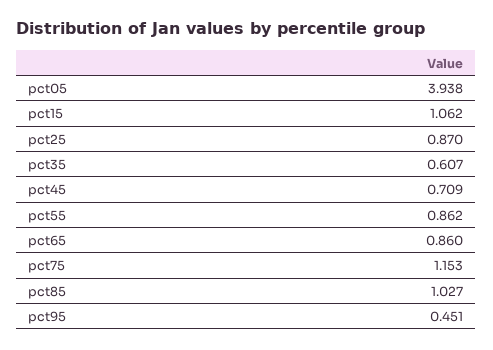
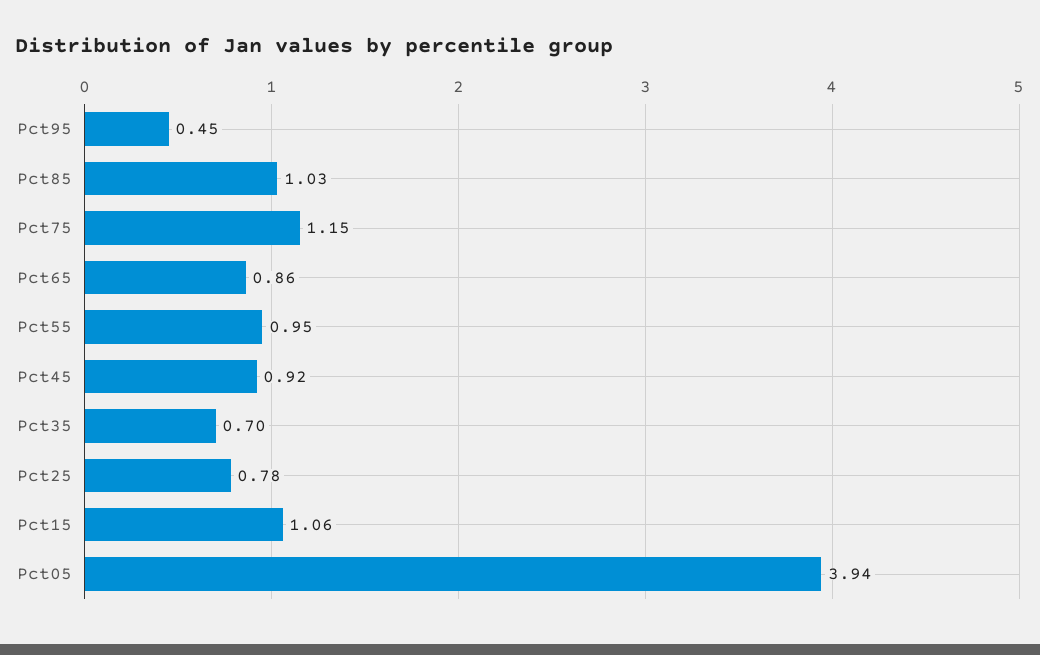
pct25: 0.87 -> 0.78
pct35: 0.607 -> 0.7
pct45: 0.709 -> 0.92
pct55: 0.862 -> 0.95

